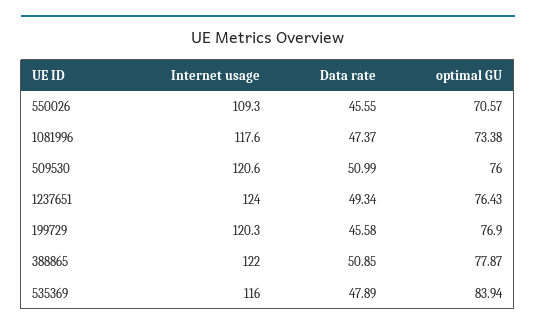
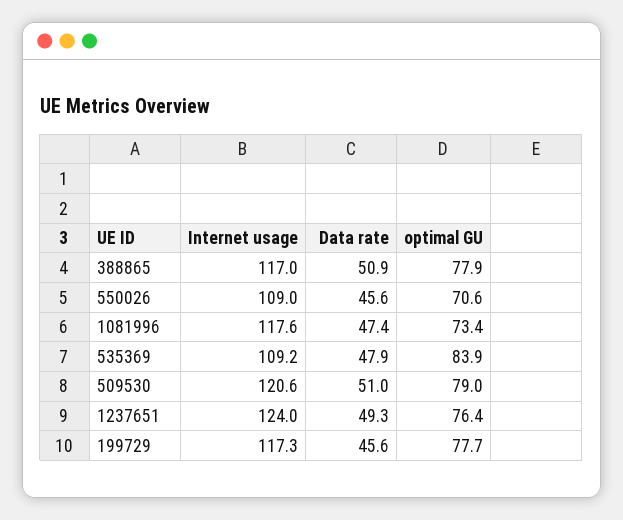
Internet usage, 550026: 109.3 -> 109
optimal GU, 509530: 76 -> 79
Internet usage, 199729: 120.3 -> 117.3
optimal GU, 199729: 76.9 -> 77.7
Internet usage, 388865: 122 -> 117
Internet usage, 535369: 116 -> 109.2

